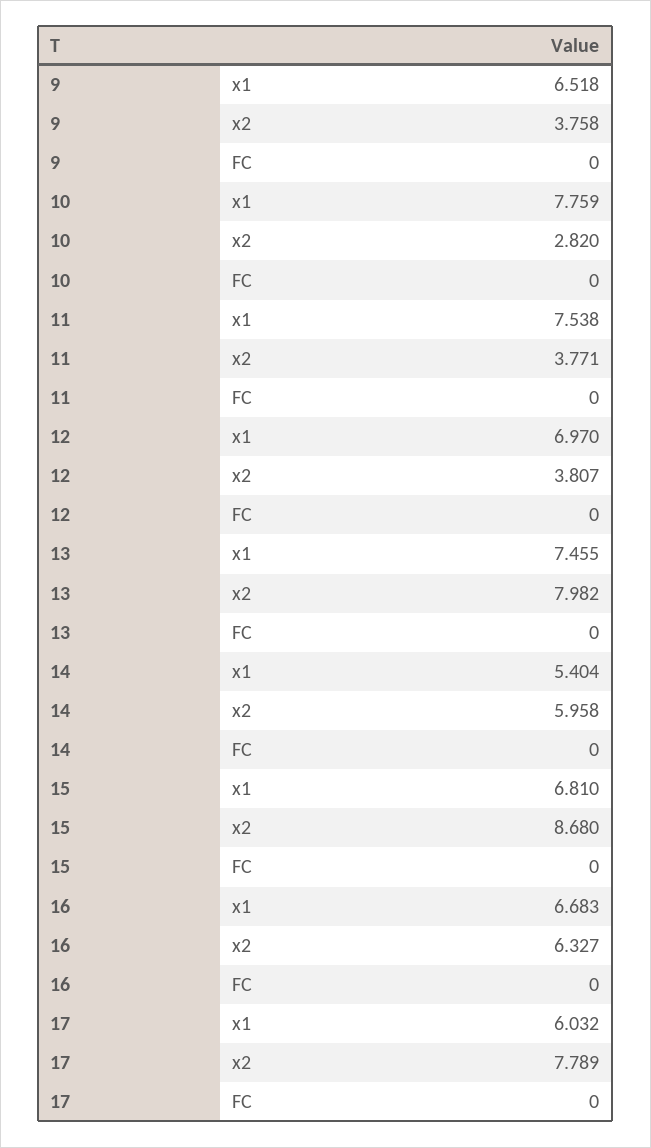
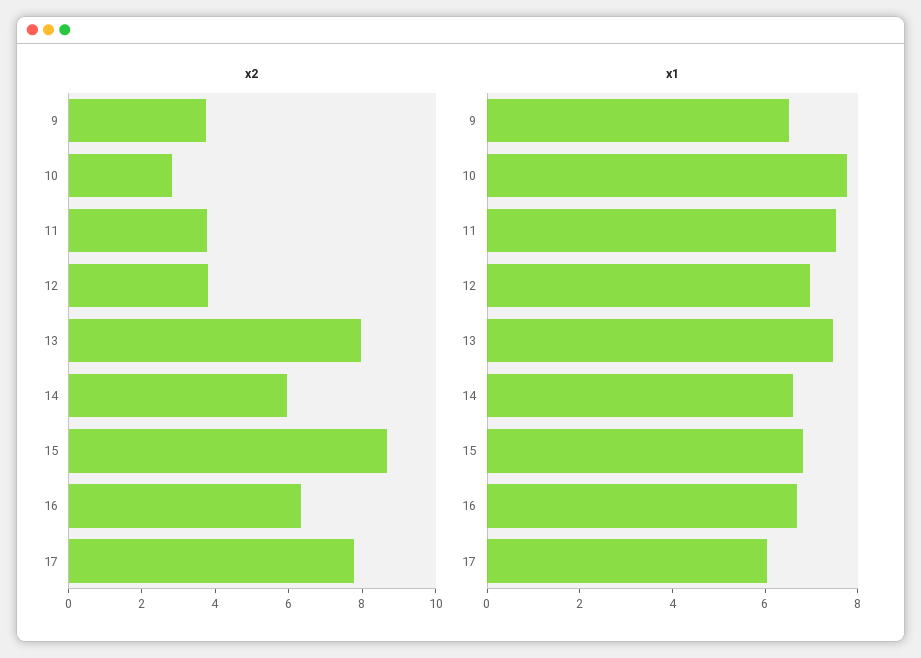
FC, 9: 0 -> none
FC, 10: 0 -> none
FC, 11: 0 -> none
FC, 12: 0 -> none
FC, 13: 0 -> none
x1, 14: 5.404 -> 6.5
FC, 14: 0 -> none
FC, 15: 0 -> none
FC, 16: 0 -> none
FC, 17: 0 -> none

